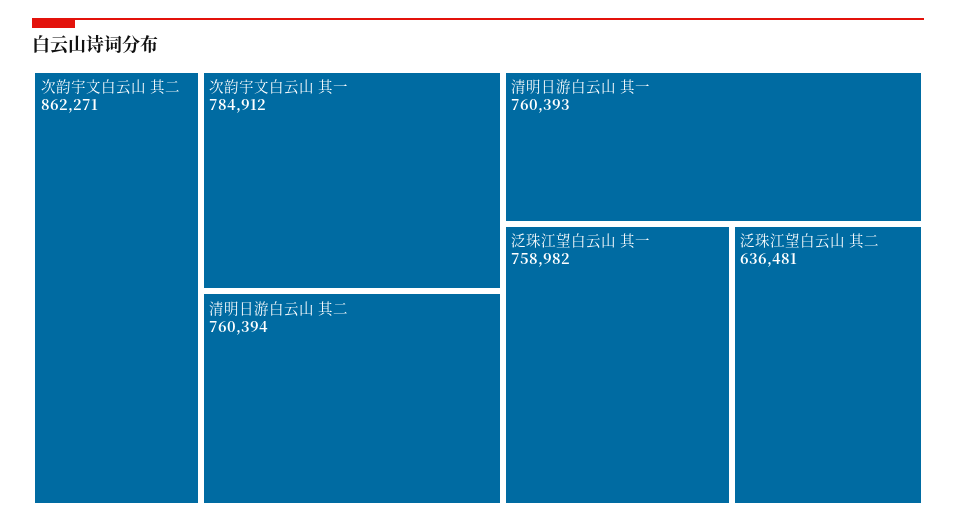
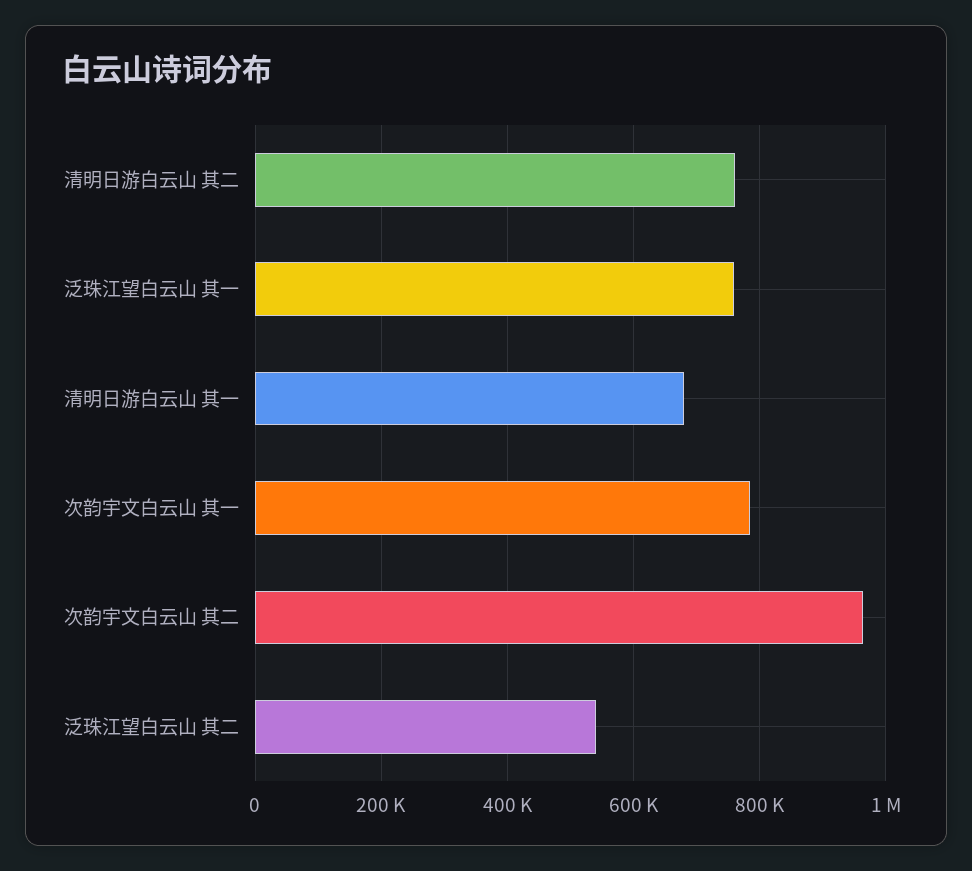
次韵宇文白云山 其二: 862271 -> 960000
清明日游白云山 其一: 760393 -> 680000
泛珠江望白云山 其二: 636481 -> 540000

